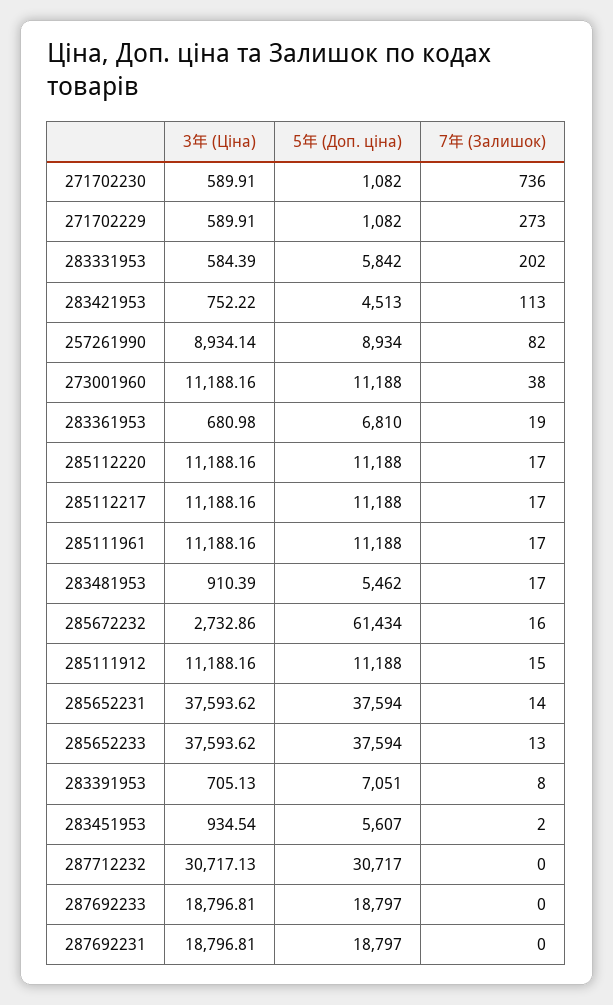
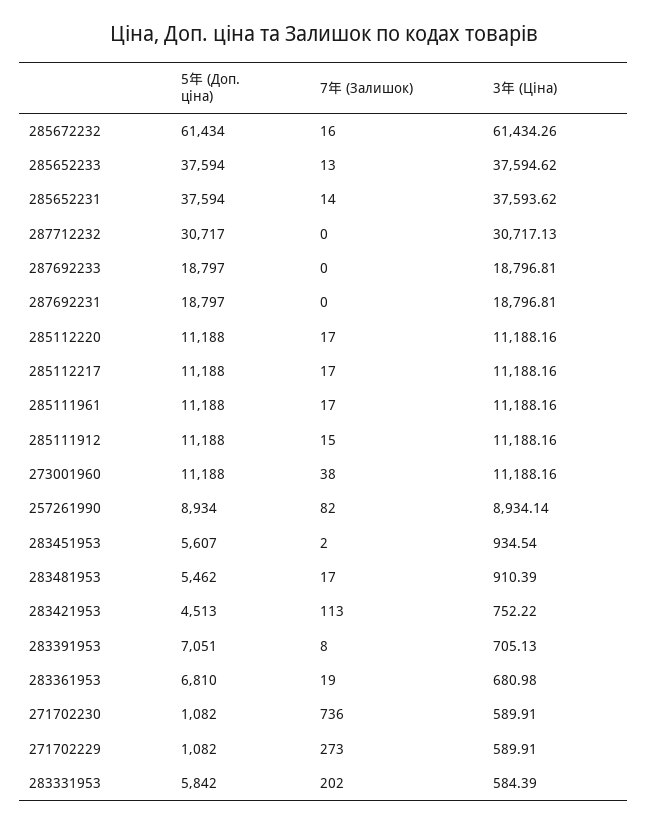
3年 (Ціна), 285672232: 2732.86 -> 61434.26
3年 (Ціна), 285652233: 37593.62 -> 37594.62

